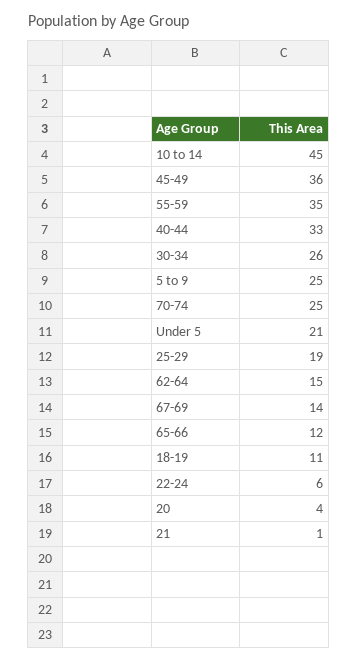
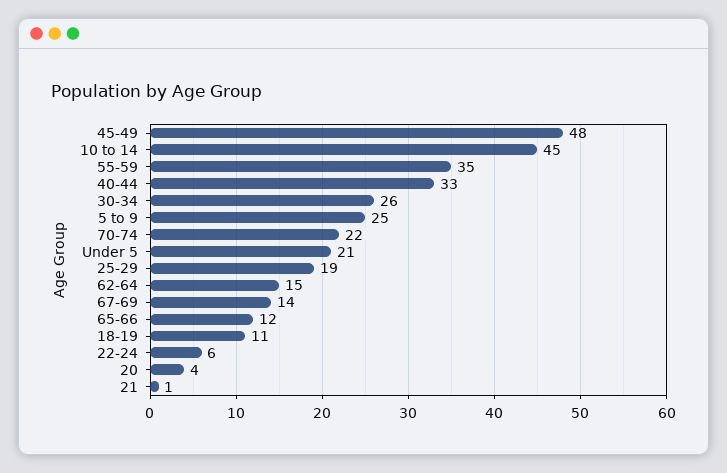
45-49: 36 -> 48
70-74: 25 -> 22

